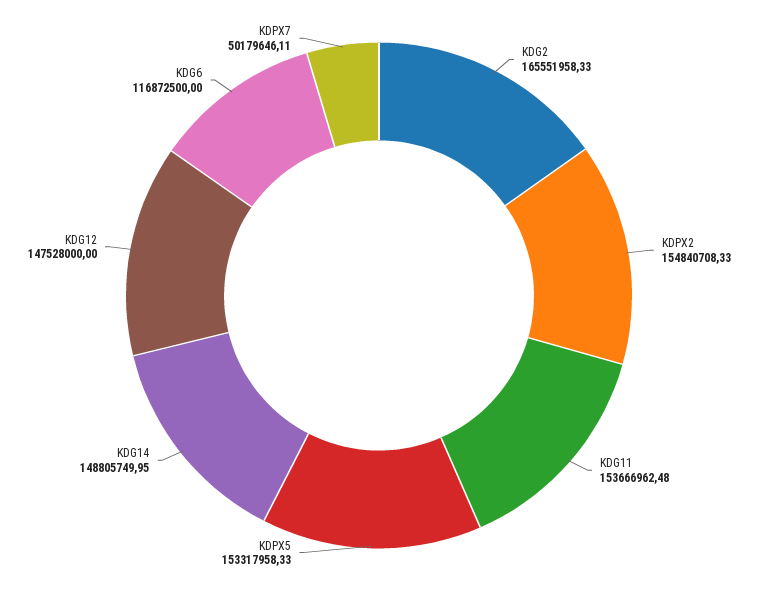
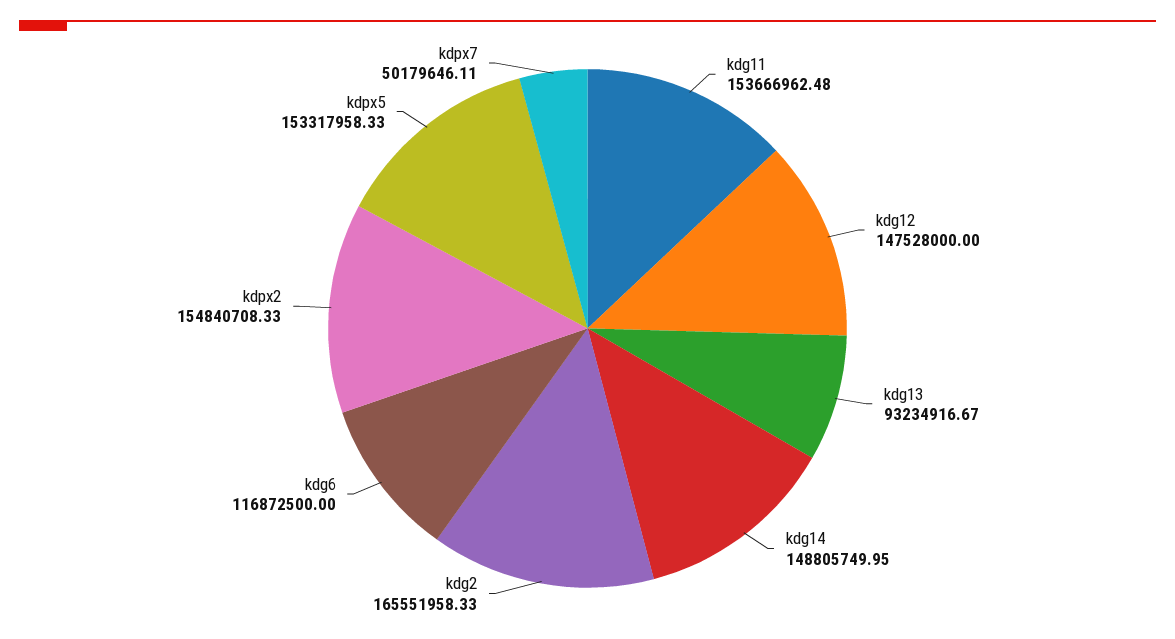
kdg13: none -> 93234916.67

